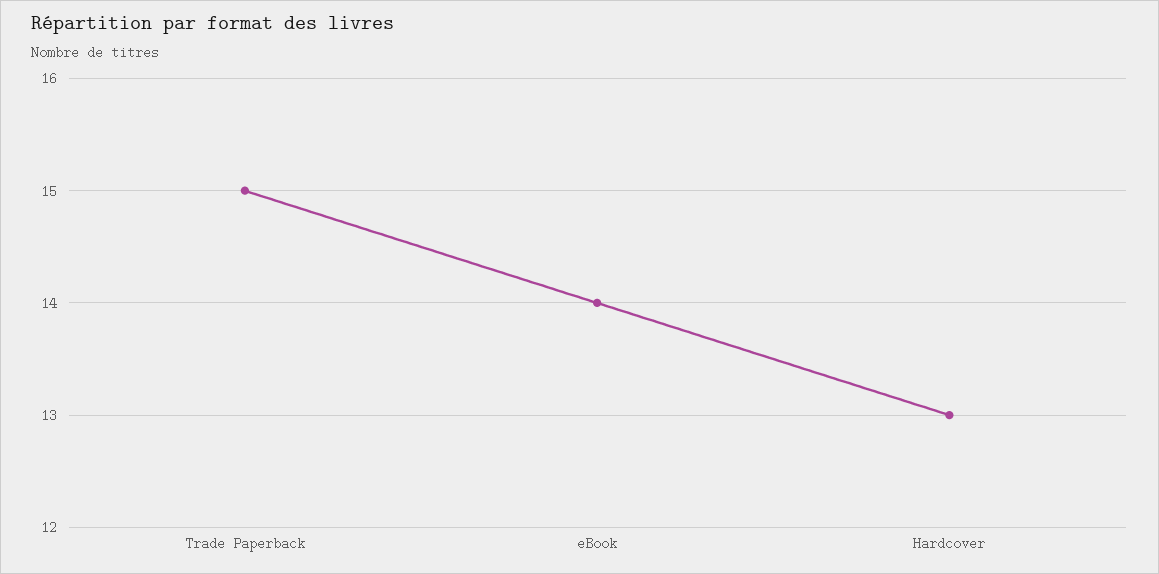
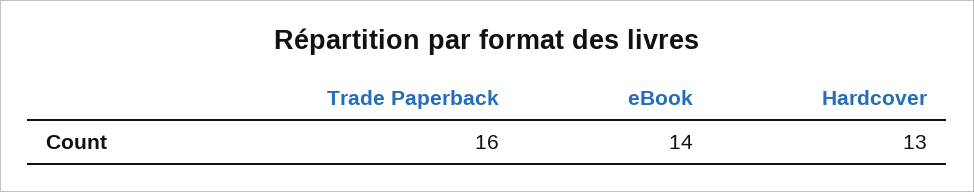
Trade Paperback: 15 -> 16

